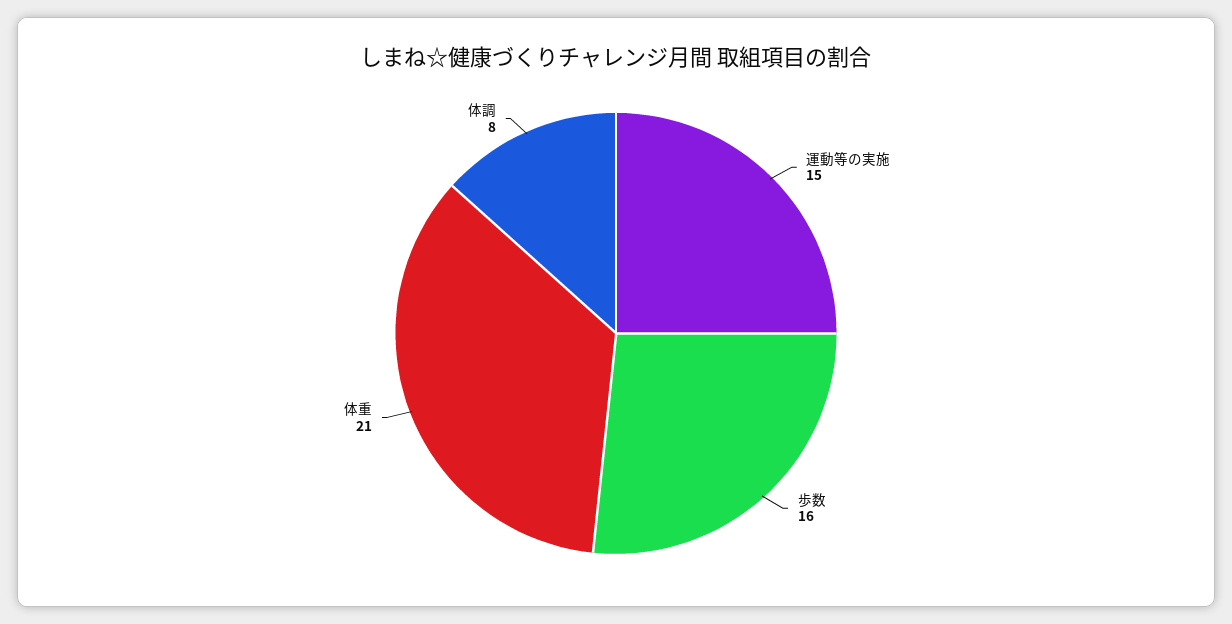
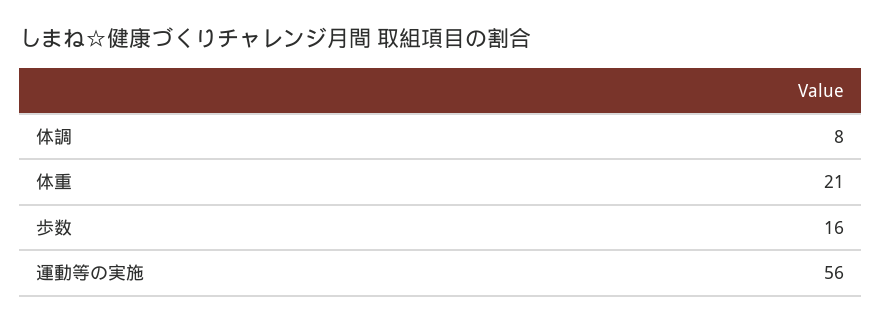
運動等の実施: 15 -> 56

